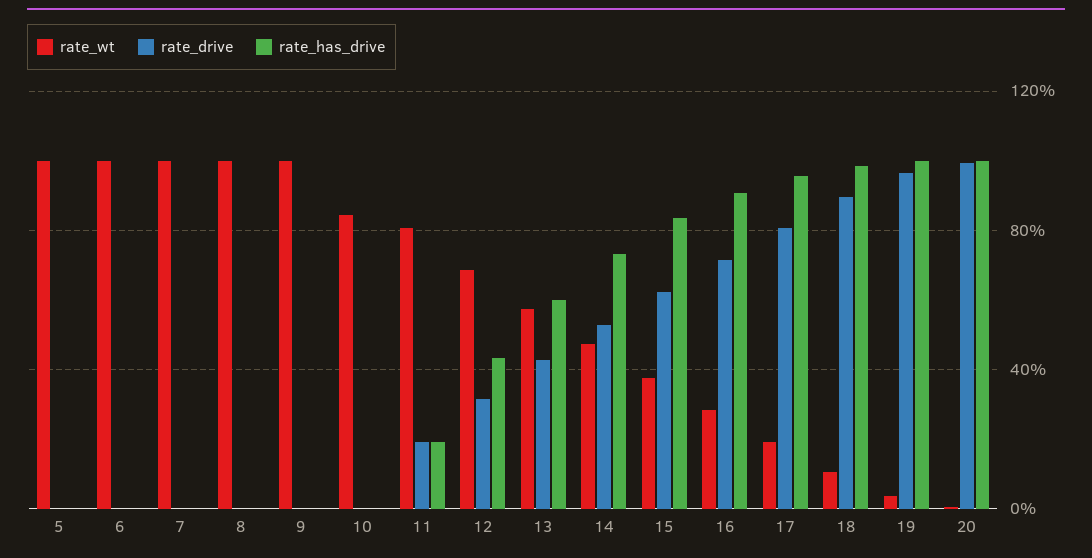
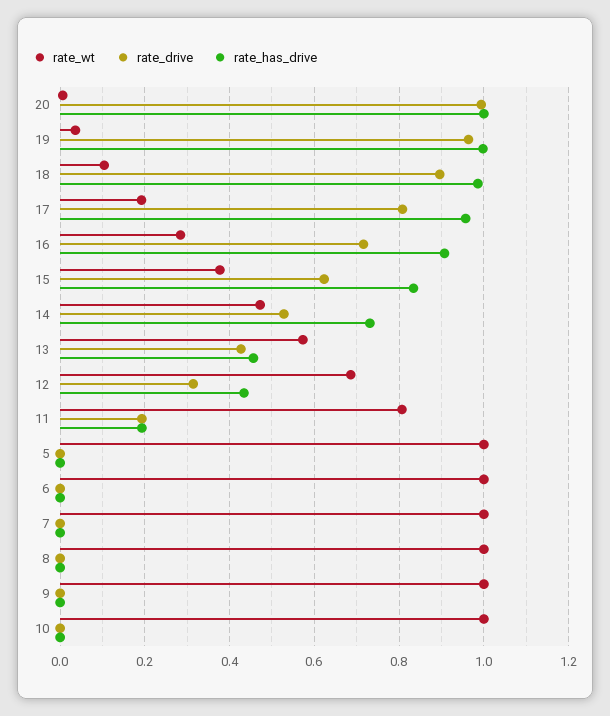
rate_wt, 10: 0.85 -> 1
rate_has_drive, 13: 0.6 -> 0.46

